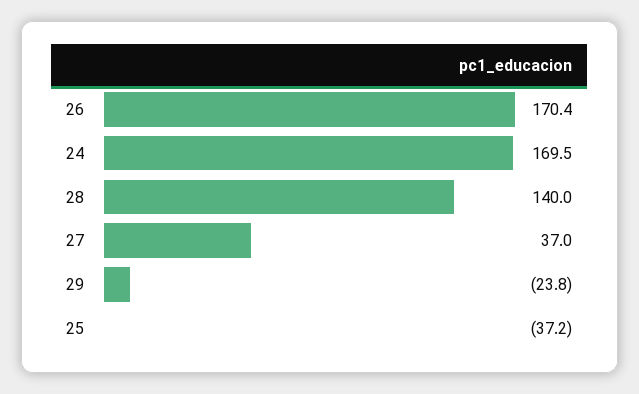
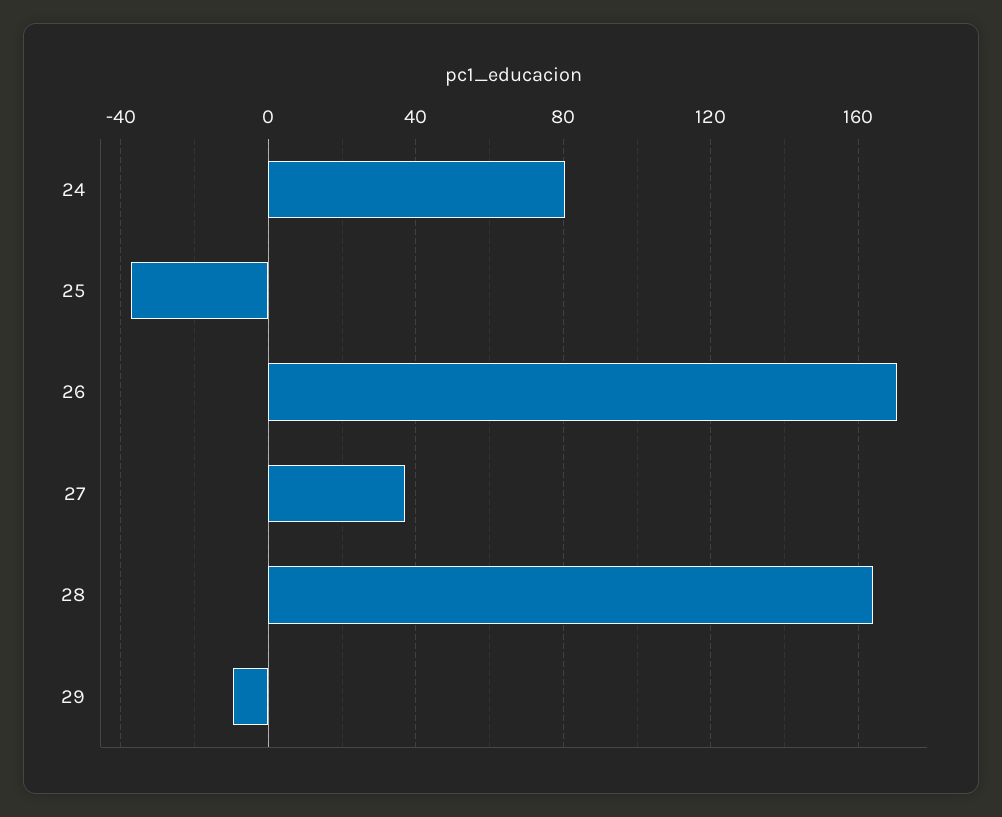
24: 169.5 -> 80
28: 140 -> 165
29: -23.8 -> -10

